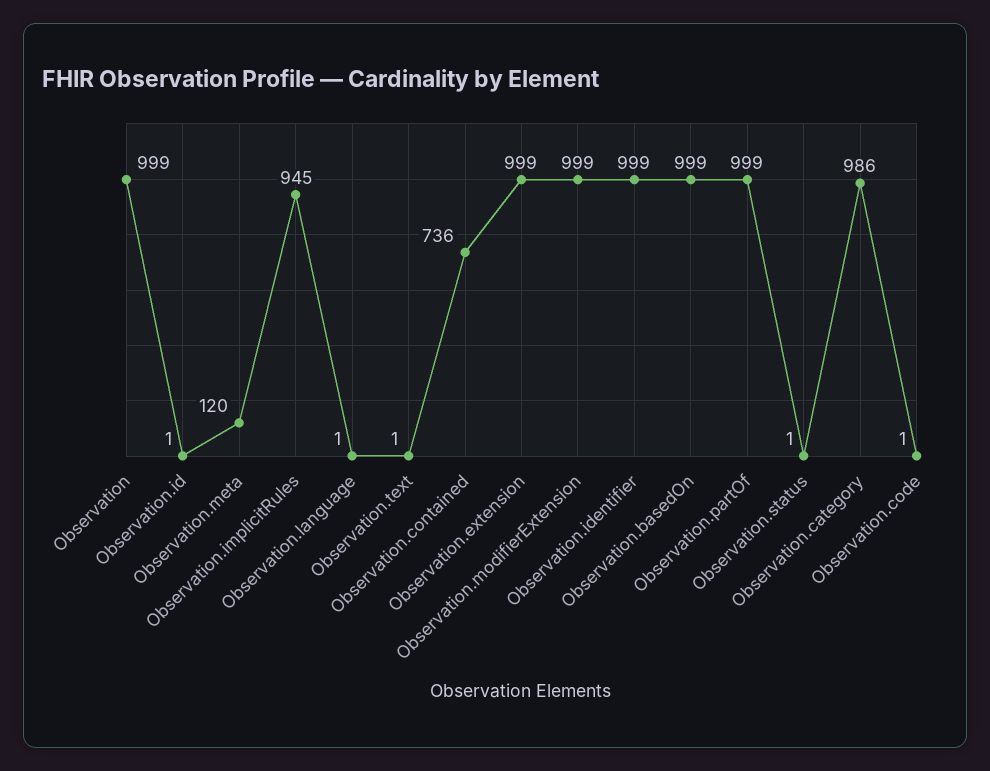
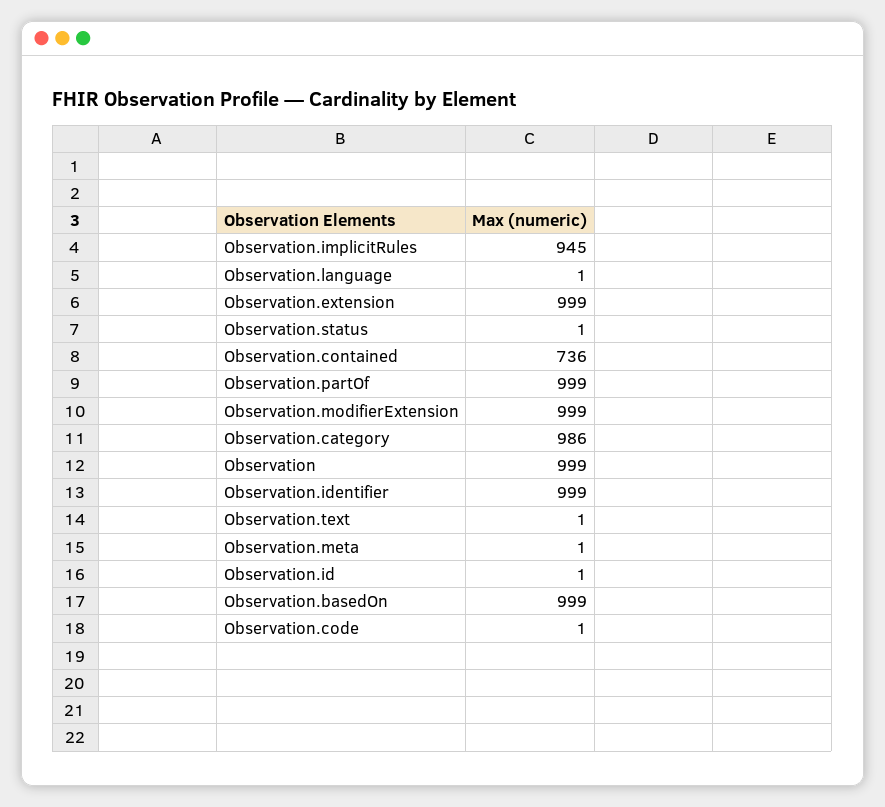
Observation.meta: 120 -> 1

